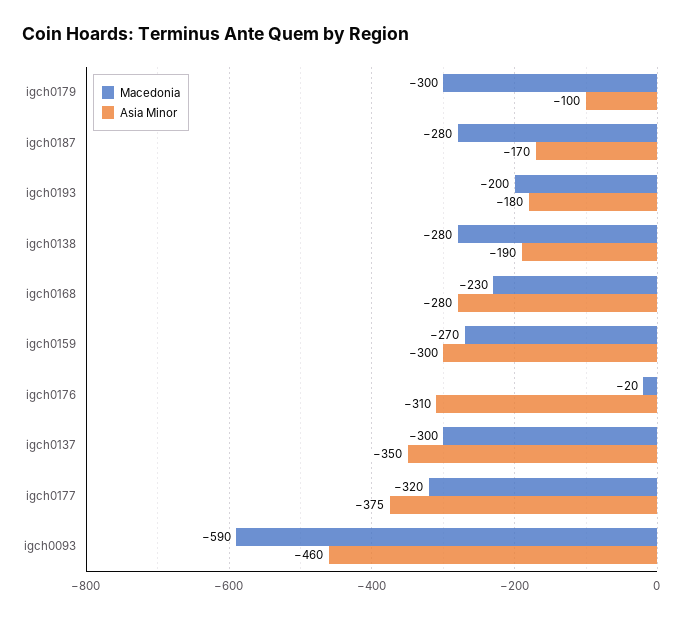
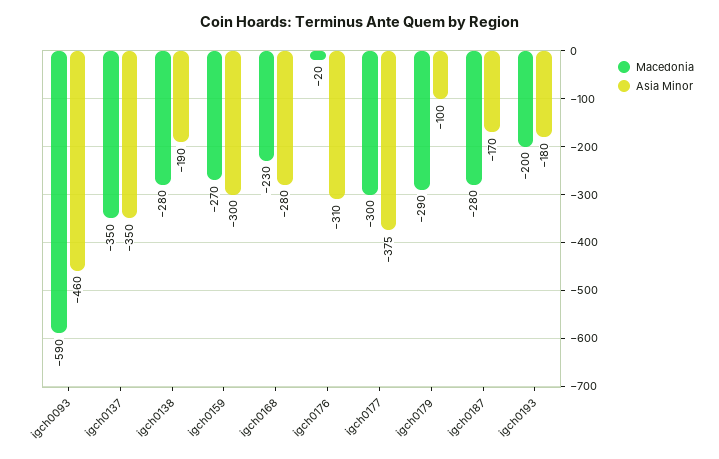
Macedonia, igch0179: -300 -> -290
Macedonia, igch0137: -300 -> -350
Macedonia, igch0177: -320 -> -300

